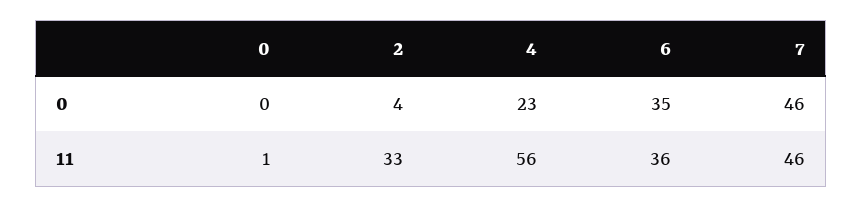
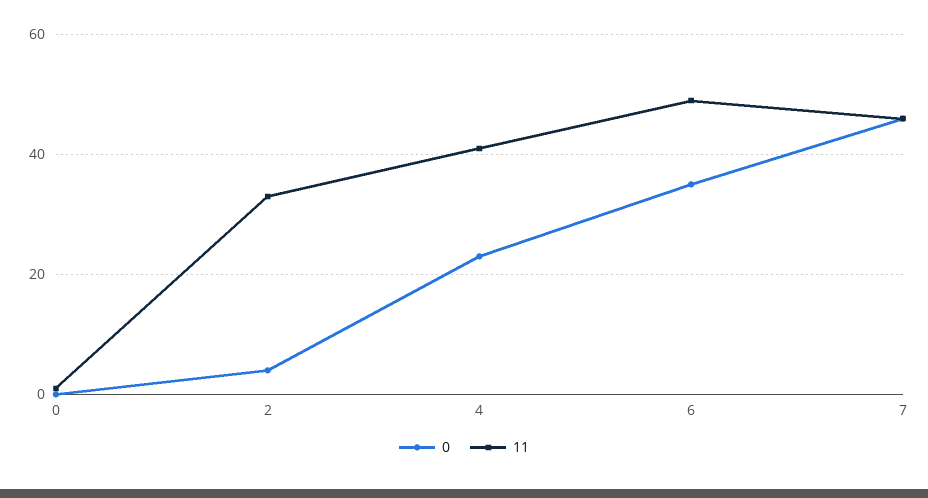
11, 4: 56 -> 40
11, 6: 36 -> 50

